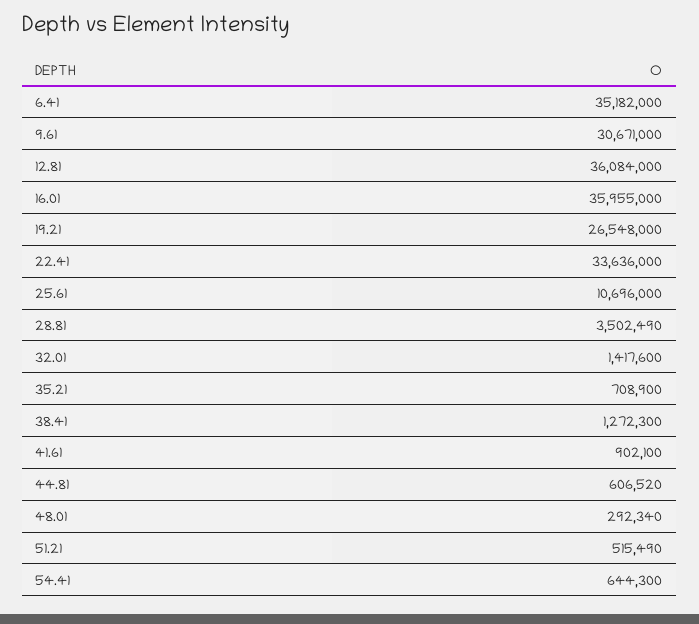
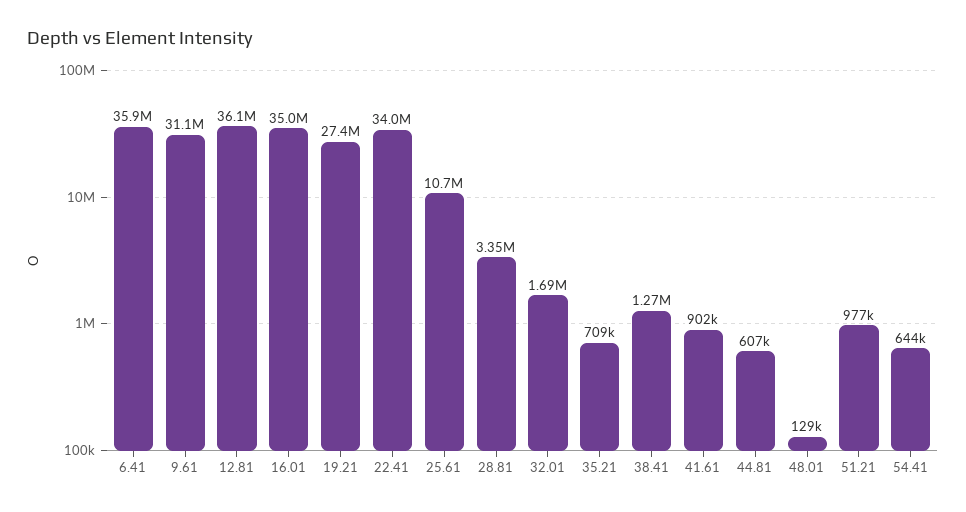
6.41: 35182000 -> 35900000
9.61: 30671000 -> 31100000
16.01: 35955000 -> 35000000
19.21: 26548000 -> 27400000
22.41: 33636000 -> 34000000
28.81: 3502490 -> 3350000
32.01: 1417600 -> 1690000
48.01: 292340 -> 129000
51.21: 515490 -> 977000

